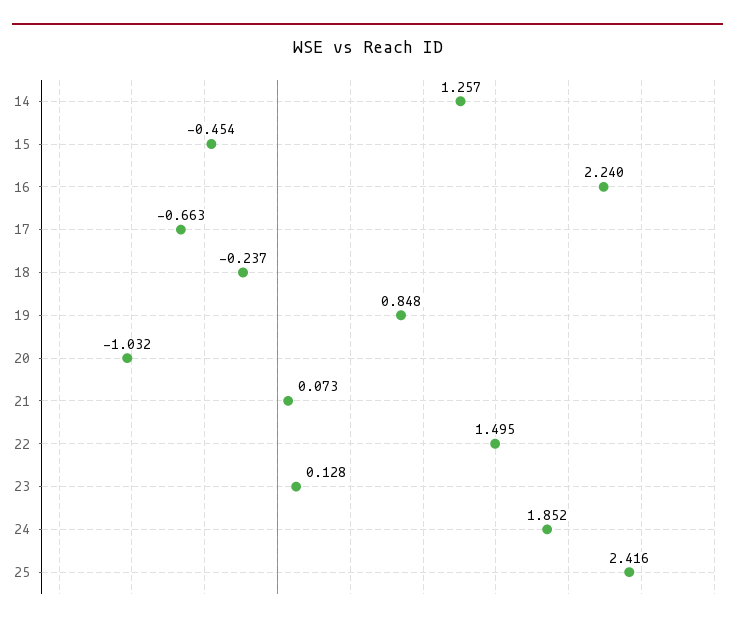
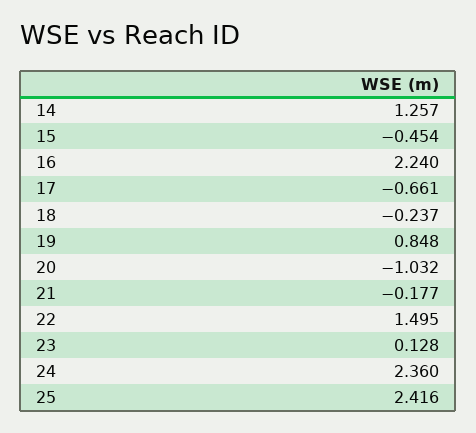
17: -0.663 -> -0.661
21: 0.073 -> -0.177
24: 1.852 -> 2.36

